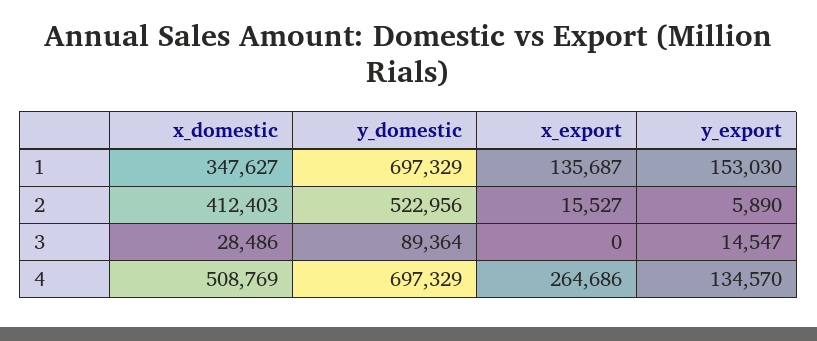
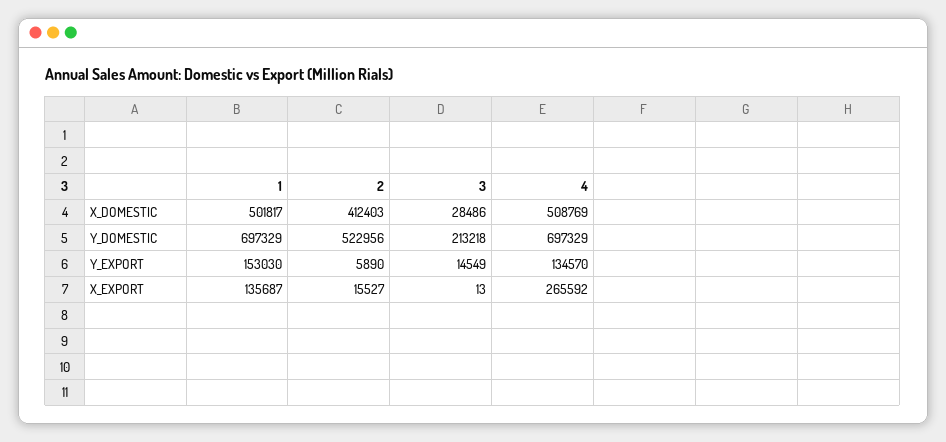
x_domestic, 1: 347627 -> 501817
y_domestic, 3: 89364 -> 213218
x_export, 3: 0 -> 13
y_export, 3: 14547 -> 14549
x_export, 4: 264686 -> 265592

